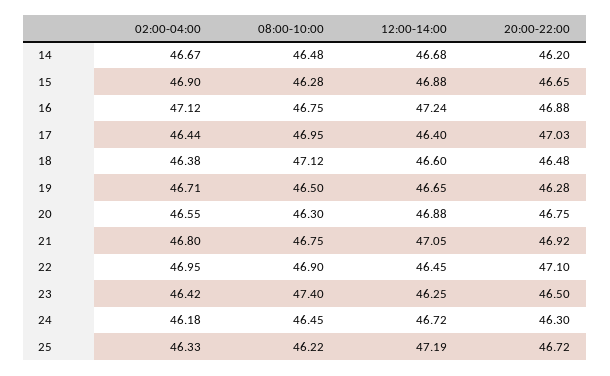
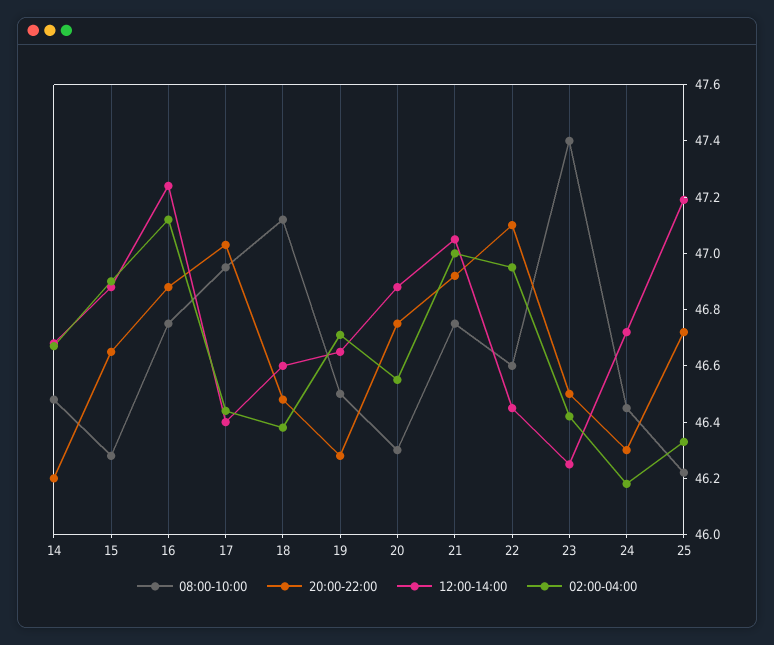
02:00-04:00, 21: 46.8 -> 47
08:00-10:00, 22: 46.9 -> 46.6

